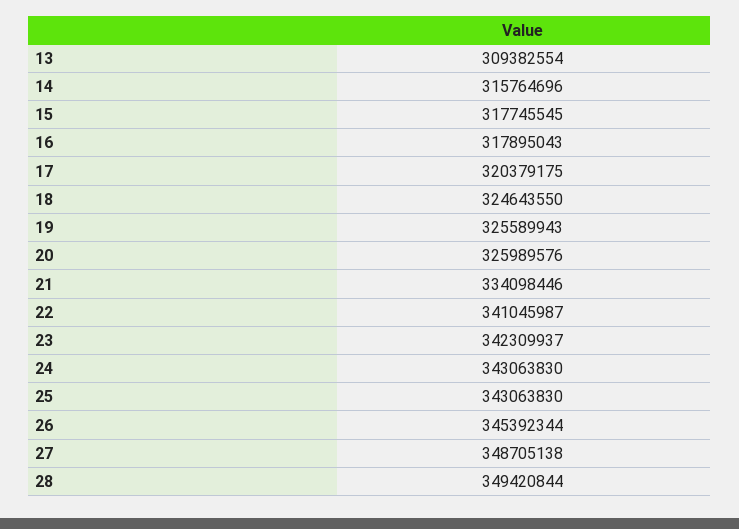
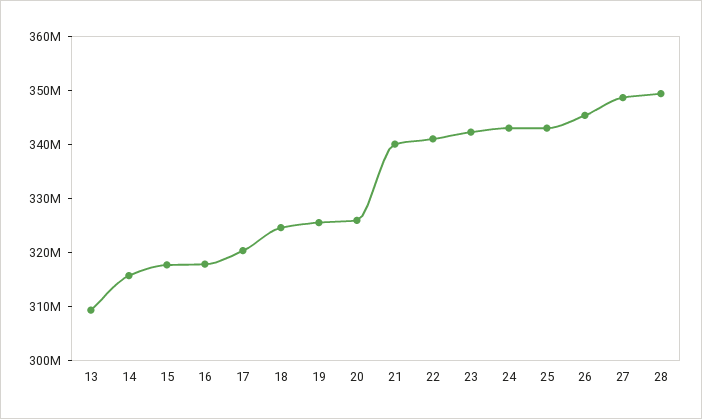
21: 334098446 -> 340000000

